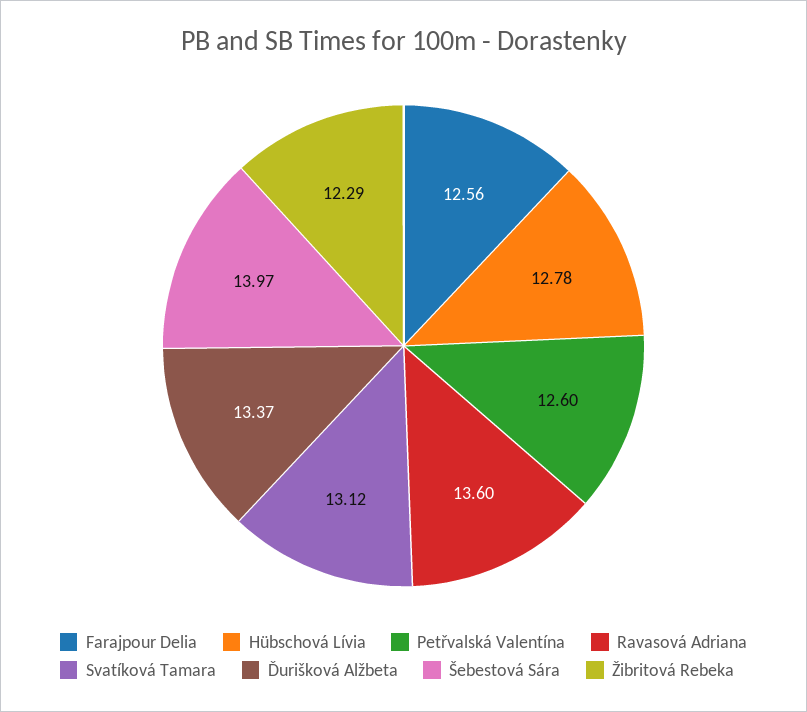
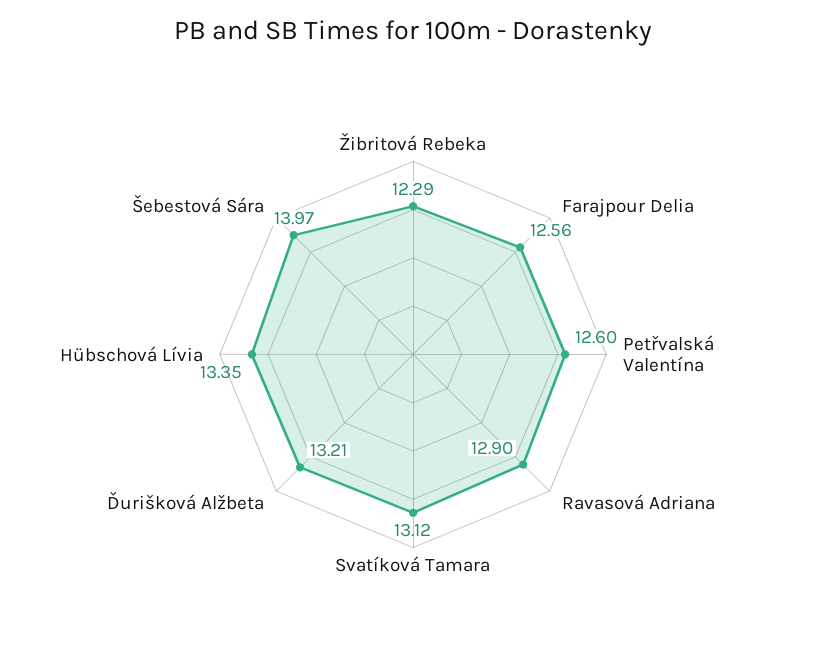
Hübschová Lívia: 12.78 -> 13.35
Ravasová Adriana: 13.6 -> 12.9
Ďurišková Alžbeta: 13.37 -> 13.21

